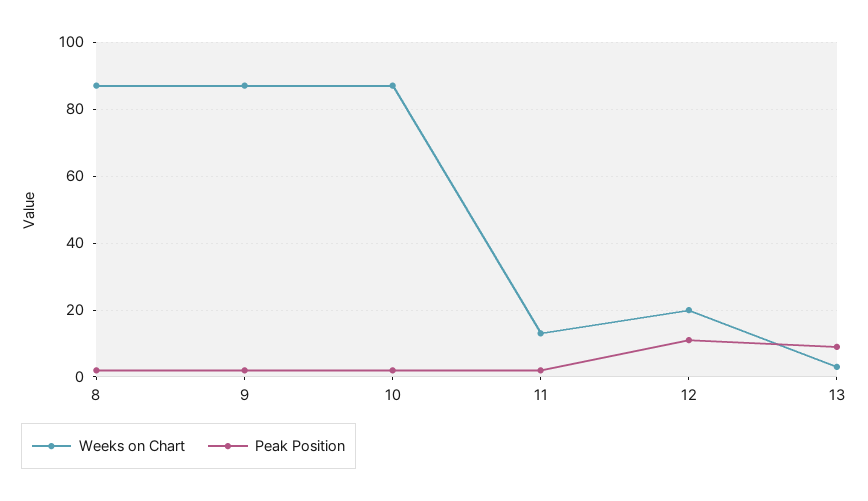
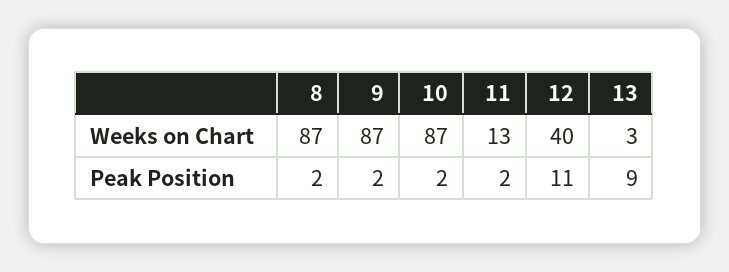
Weeks on Chart, 12: 20 -> 40

